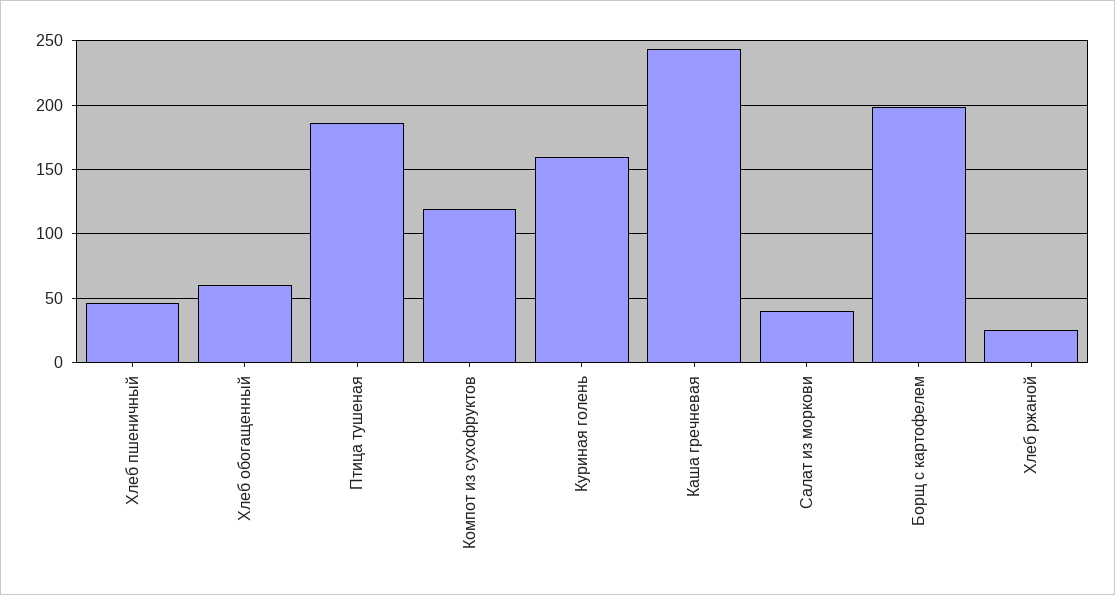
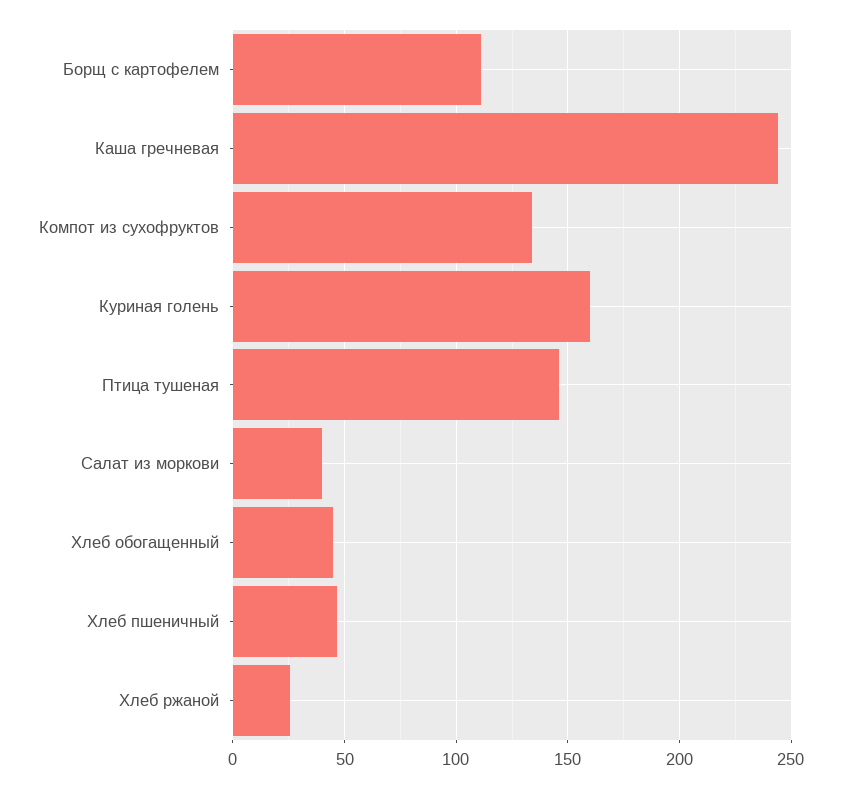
Хлеб обогащенный: 60 -> 45
Птица тушеная: 185 -> 145
Компот из сухофруктов: 120 -> 135
Борщ с картофелем: 200 -> 110

